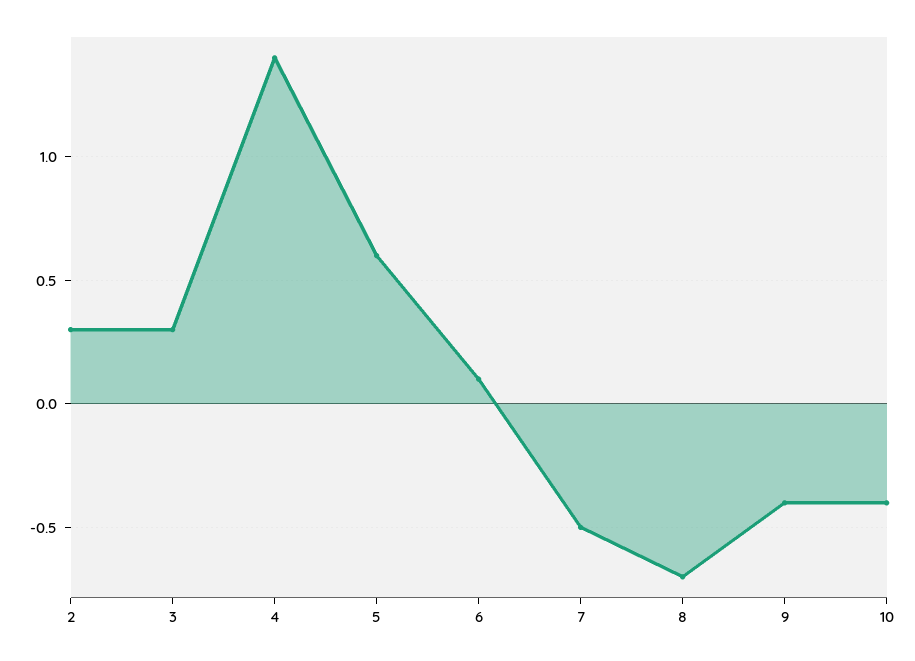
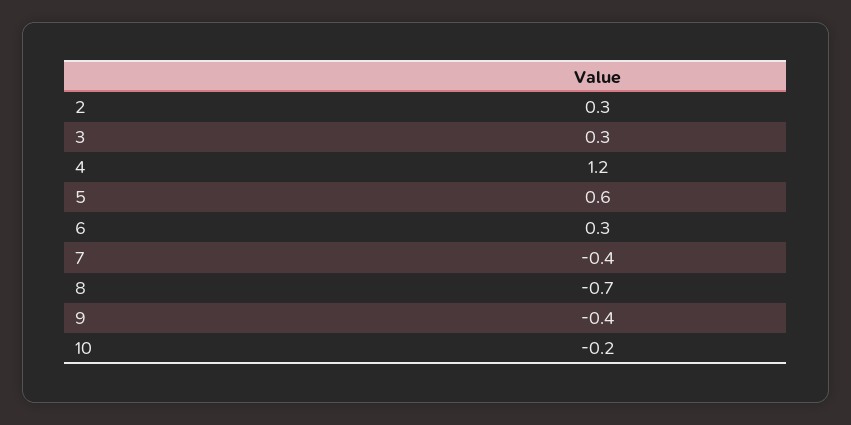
4: 1.4 -> 1.2
6: 0.1 -> 0.3
7: -0.5 -> -0.4
10: -0.4 -> -0.2

